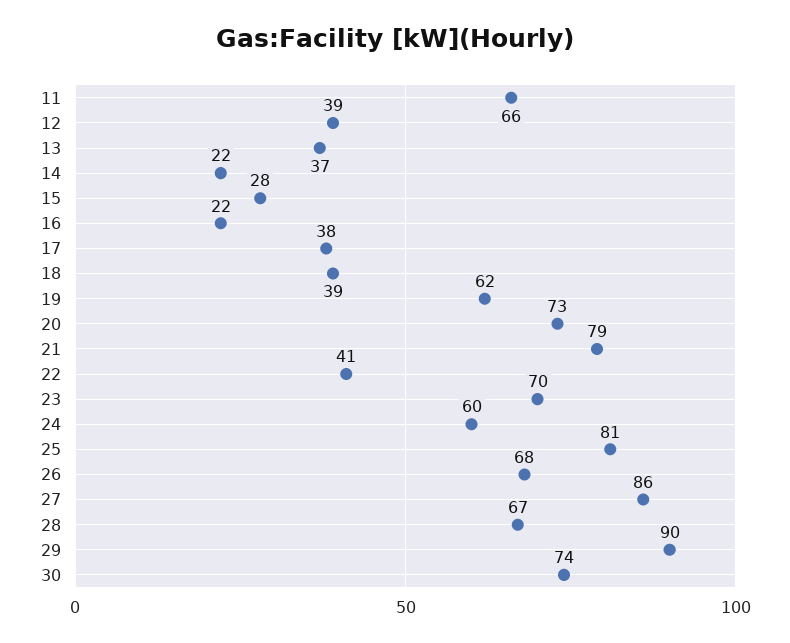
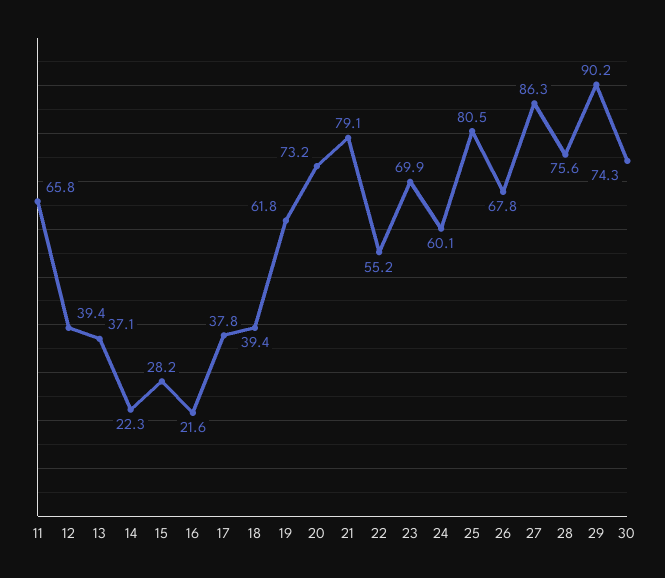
22: 41 -> 55.2
28: 67 -> 75.6

